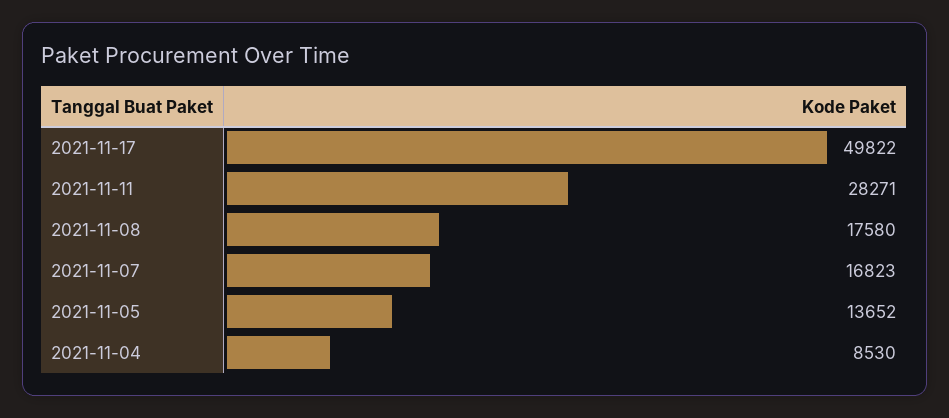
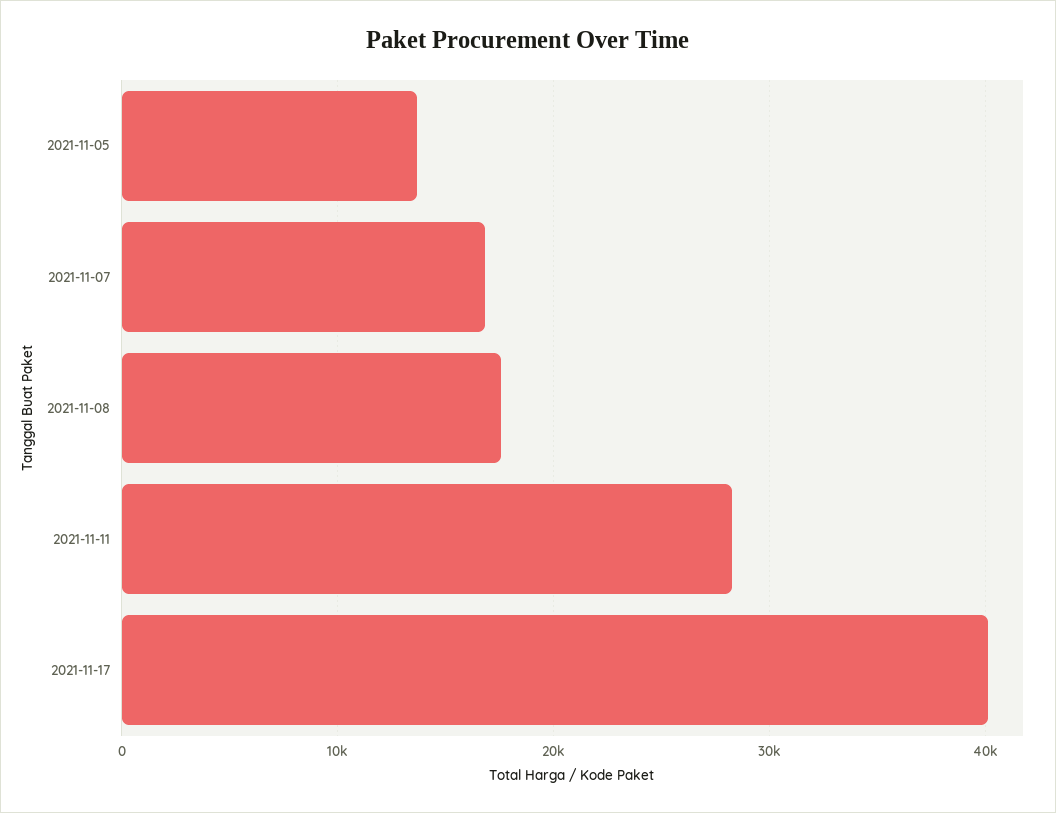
2021-11-17: 49822 -> 40000
2021-11-04: 8530 -> none

